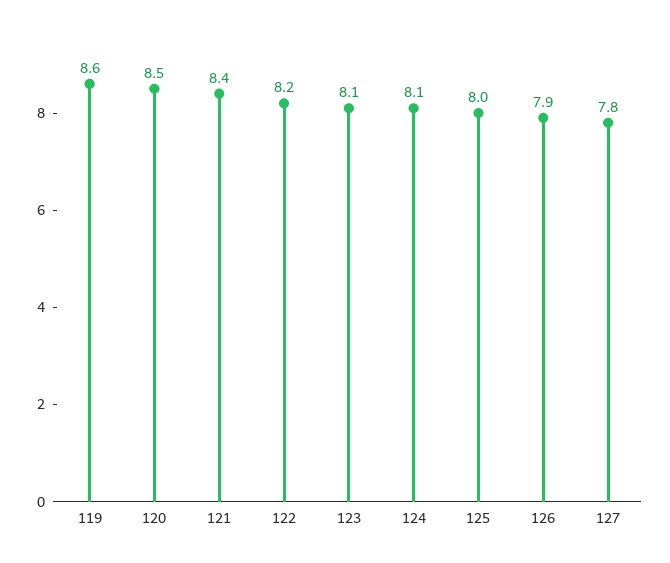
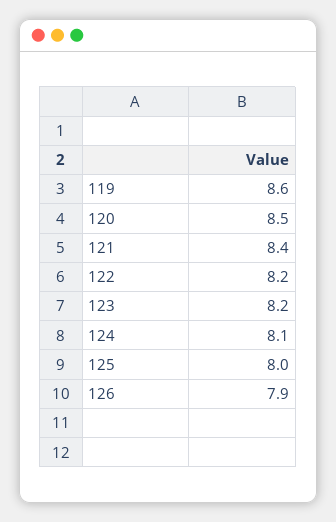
123: 8.1 -> 8.2
127: 7.8 -> none

